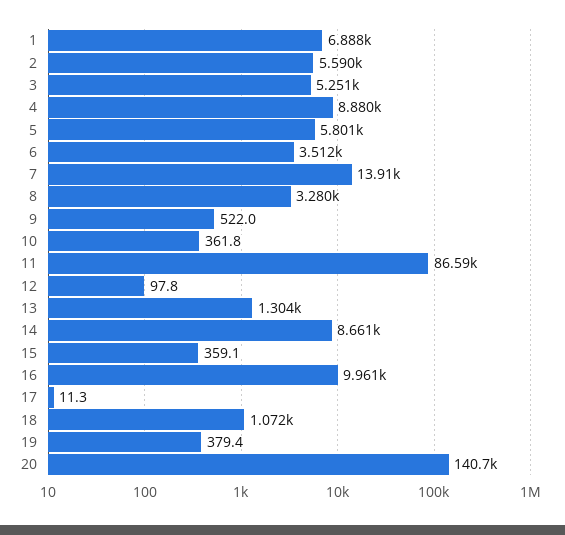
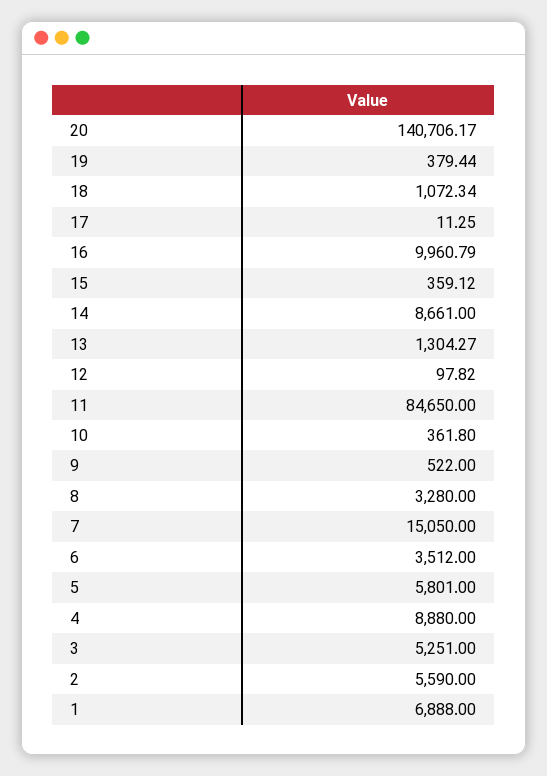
7: 13910 -> 15050
11: 86590 -> 84650

